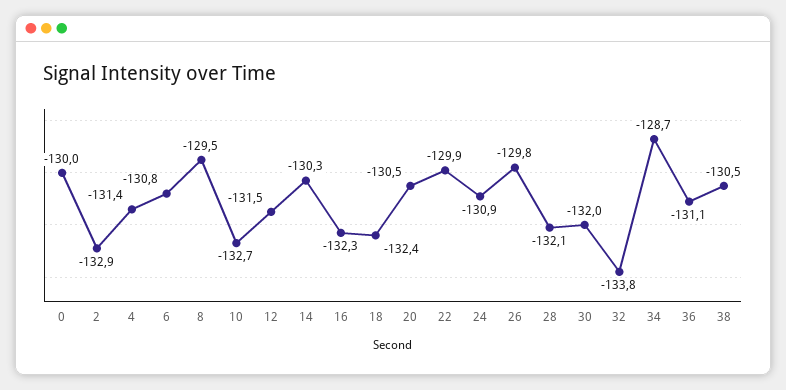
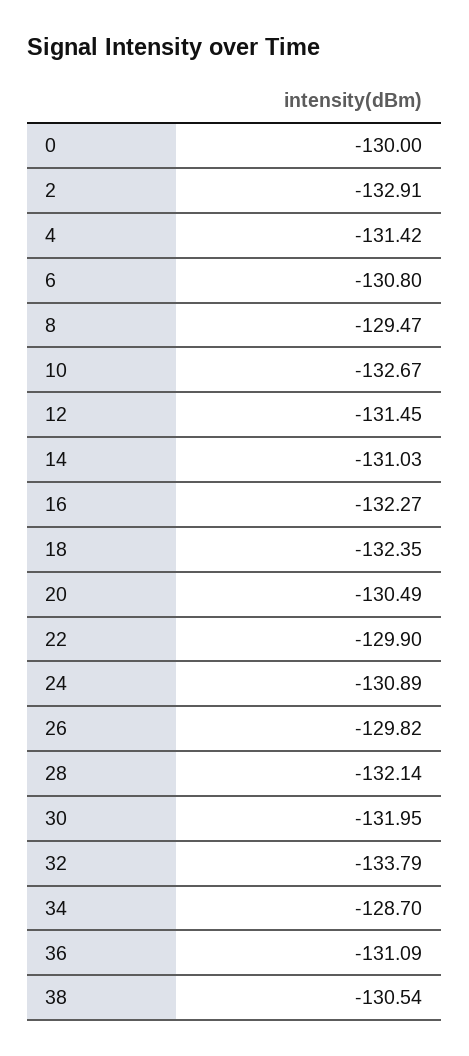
14: -130.3 -> -131.03

